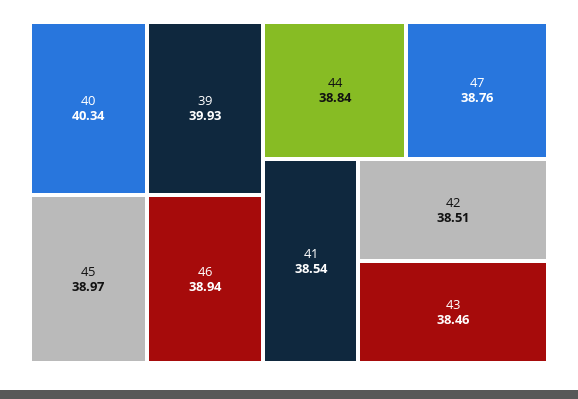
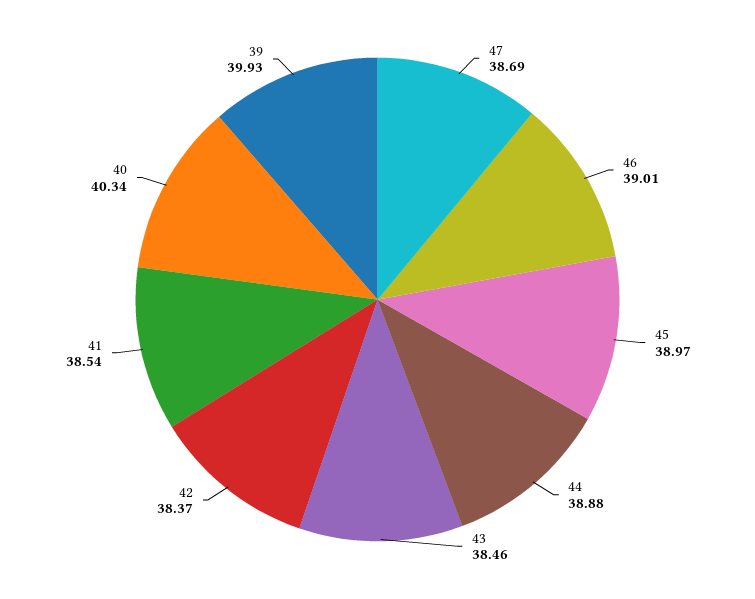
46: 38.94 -> 39.01
44: 38.84 -> 38.88
47: 38.76 -> 38.69
42: 38.51 -> 38.37

